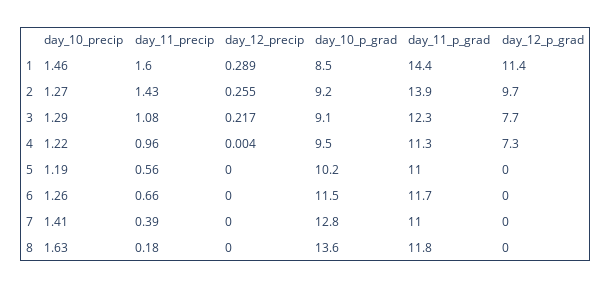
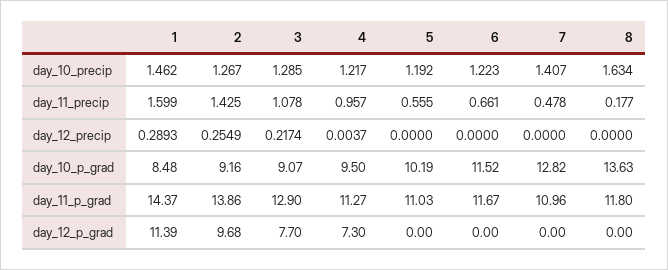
day_11_p_grad, 3: 12.3 -> 12.9
day_10_precip, 6: 1.26 -> 1.223
day_11_precip, 7: 0.39 -> 0.478

